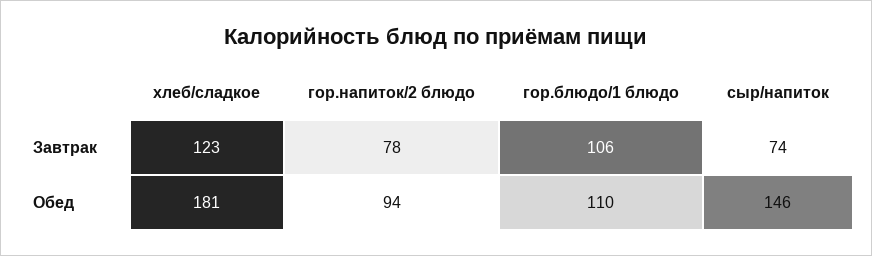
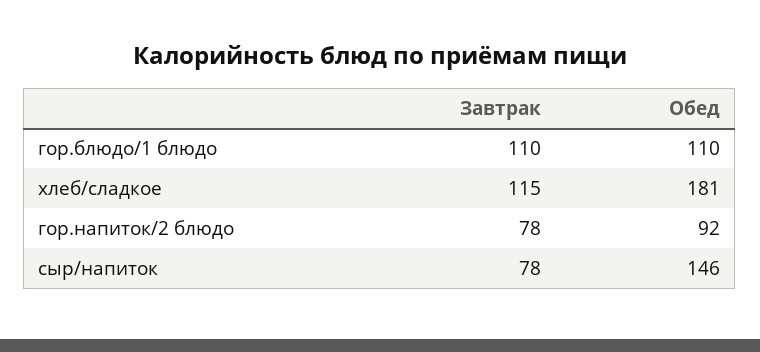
хлеб/сладкое, Завтрак: 123 -> 115
гор.блюдо/1 блюдо, Завтрак: 106 -> 110
сыр/напиток, Завтрак: 74 -> 78
гор.напиток/2 блюдо, Обед: 94 -> 92

